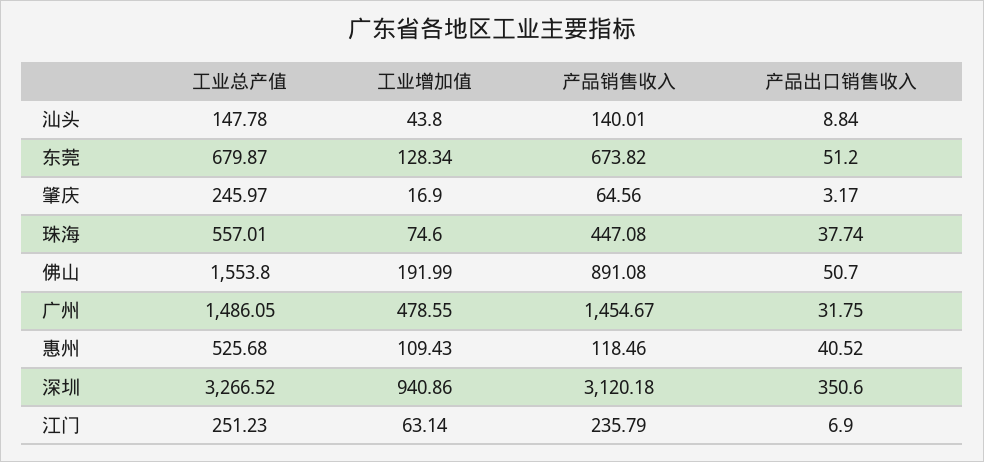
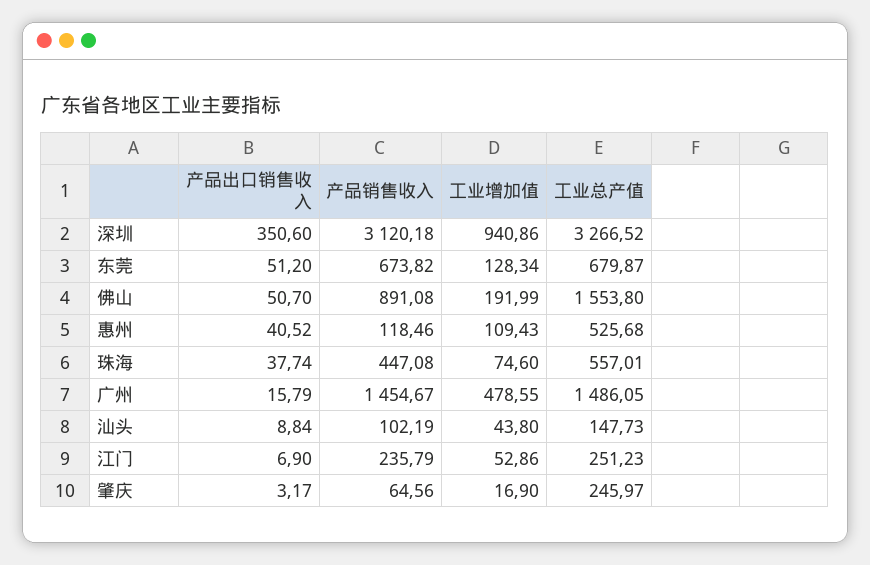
工业总产值, 汕头: 147.78 -> 147.73
产品销售收入, 汕头: 140.01 -> 102.19
产品出口销售收入, 广州: 31.75 -> 15.79
工业增加值, 江门: 63.14 -> 52.86

